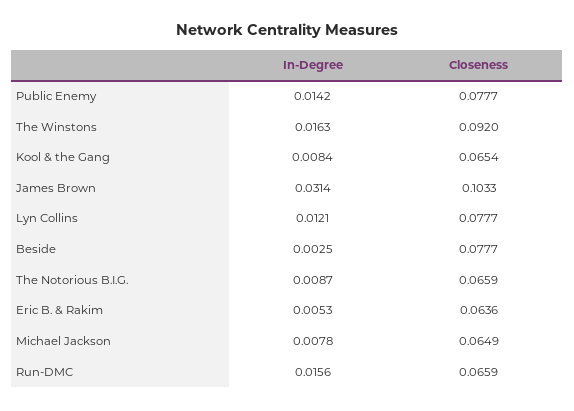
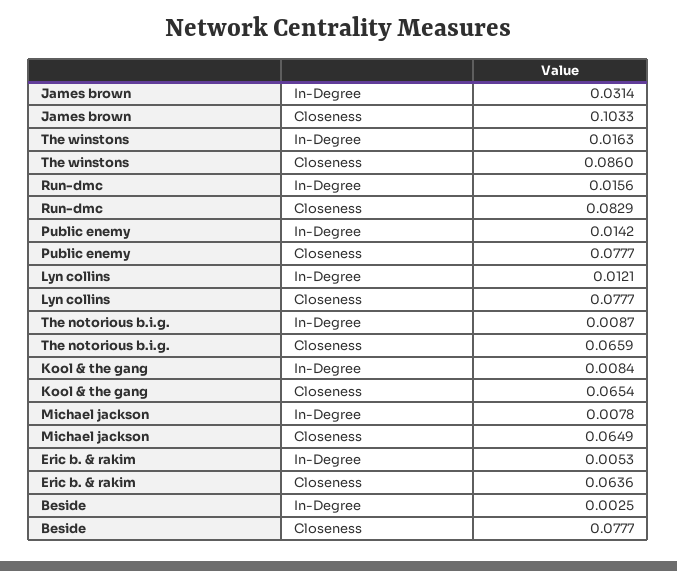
Closeness, The Winstons: 0.092 -> 0.086
Closeness, Run-DMC: 0.0659 -> 0.0829

